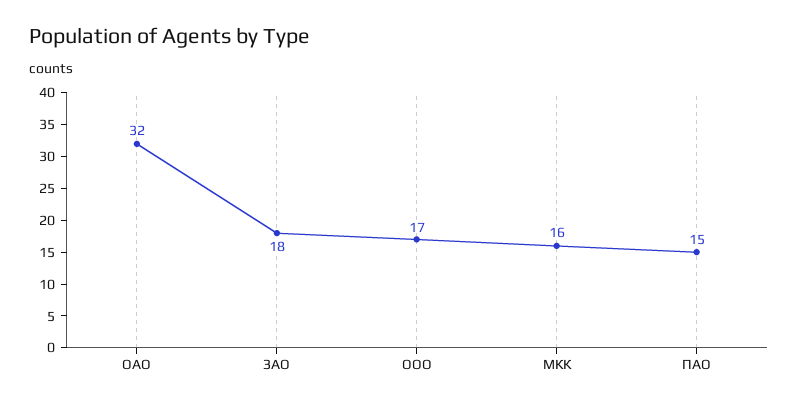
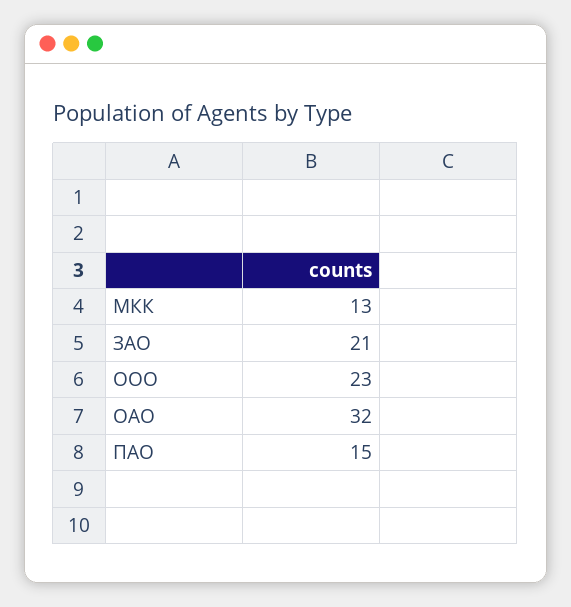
ЗАО: 18 -> 21
ООО: 17 -> 23
МКК: 16 -> 13

